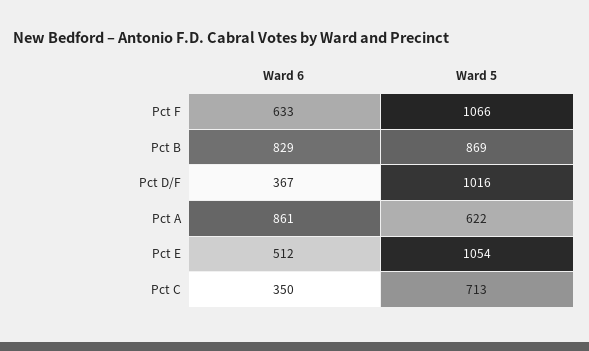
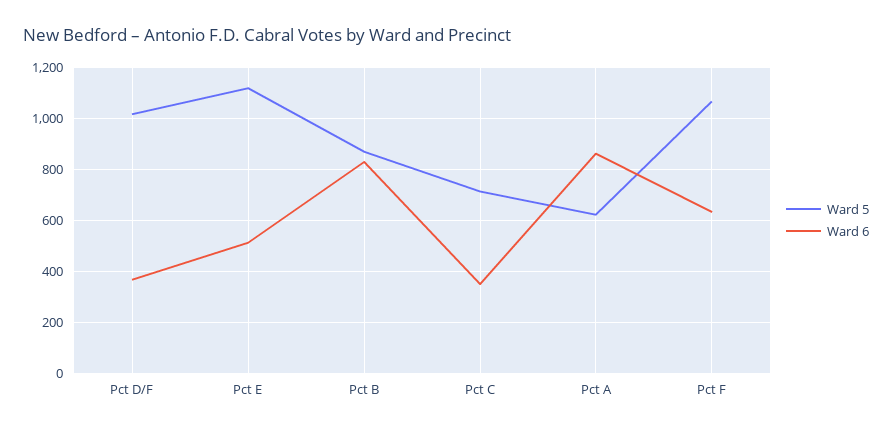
Ward 5, Pct E: 1054 -> 1125

